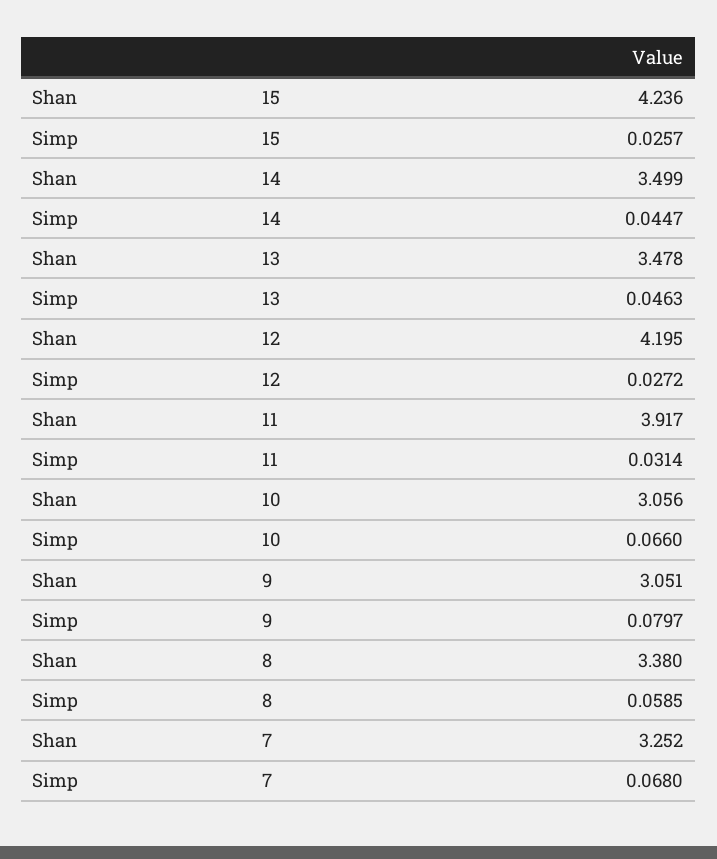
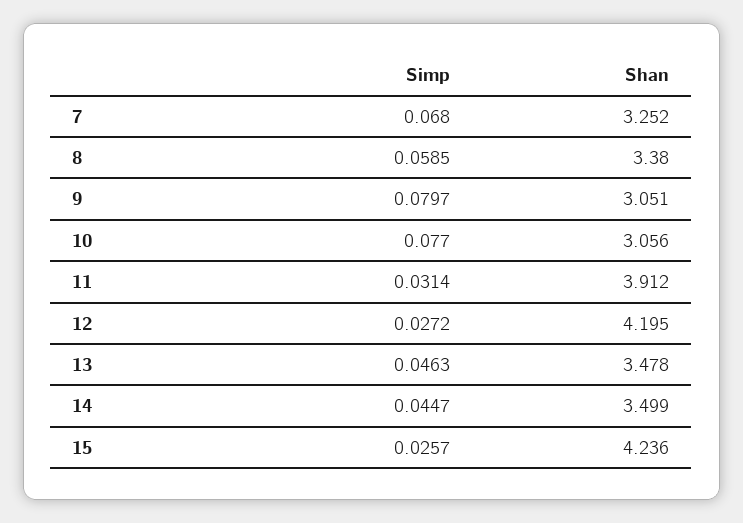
Shan, 11: 3.917 -> 3.912
Simp, 10: 0.066 -> 0.077

